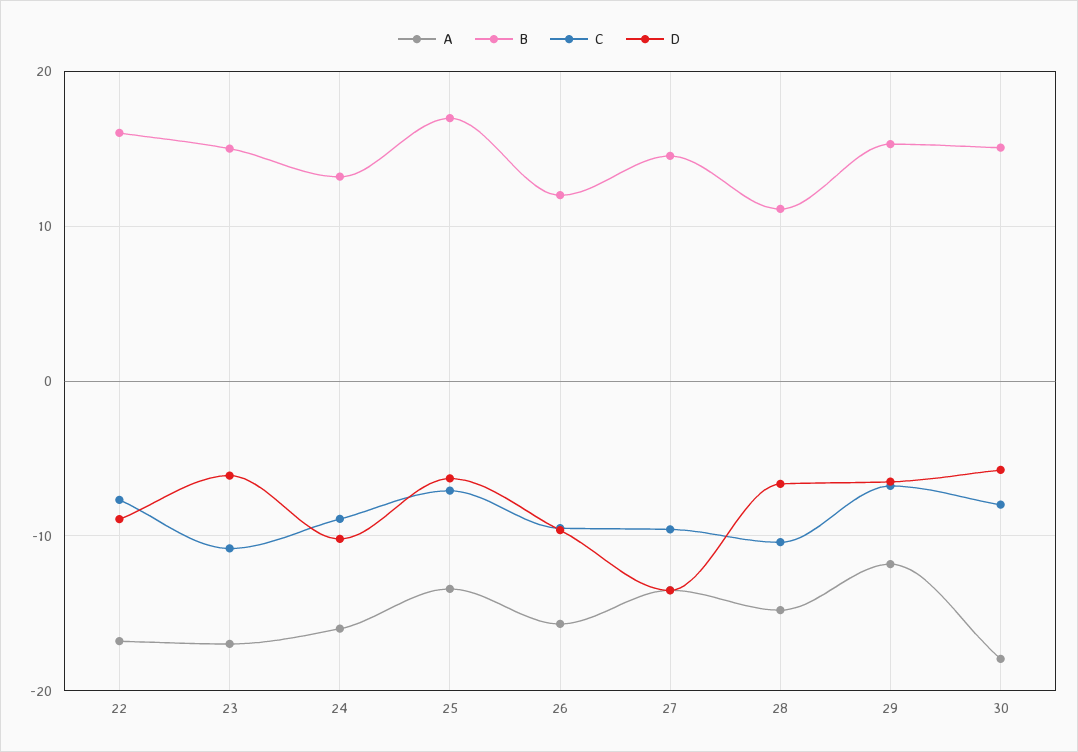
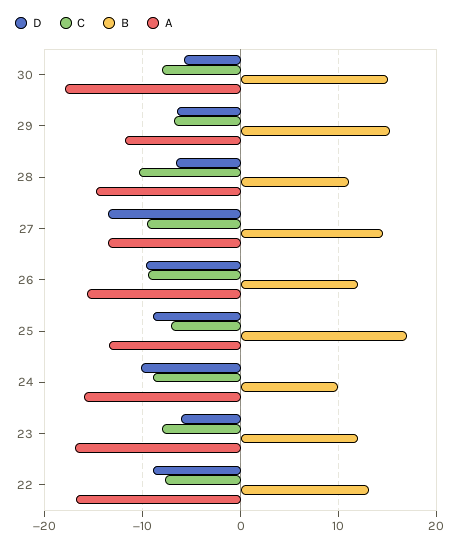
B, 22: 16 -> 13
B, 23: 15 -> 12
C, 23: -11 -> -8
B, 24: 13 -> 10
D, 25: -6 -> -9

